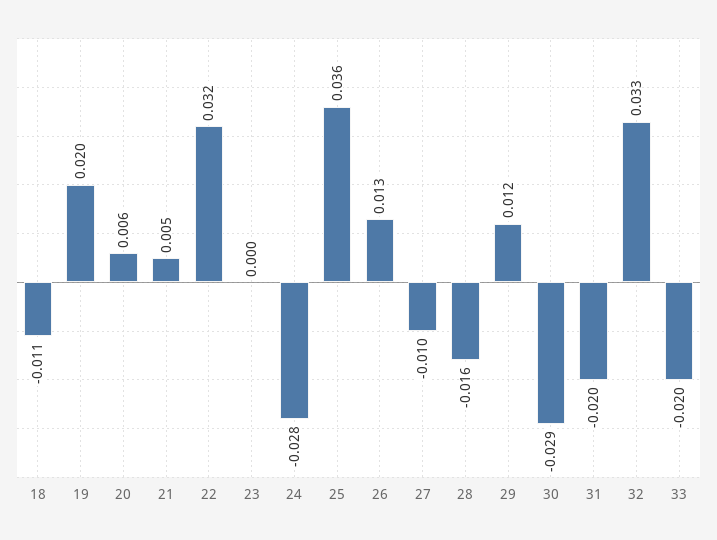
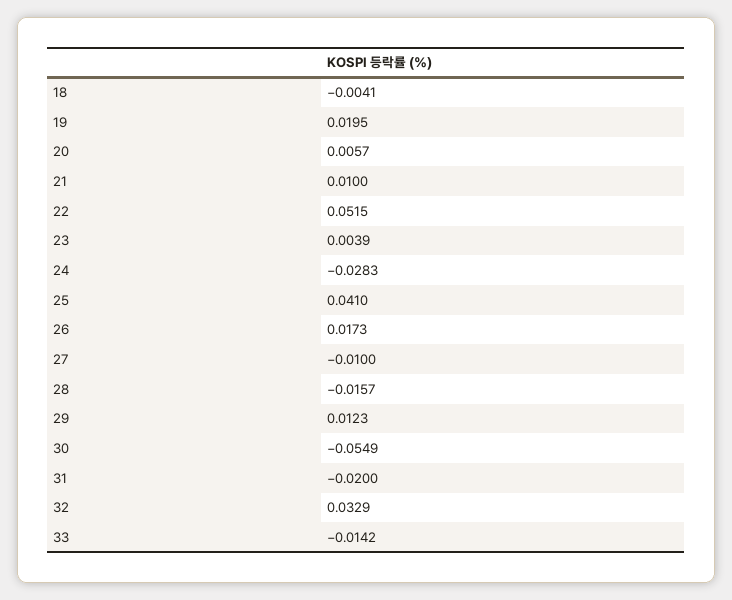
18: -0.011 -> -0.0041
21: 0.005 -> 0.01
22: 0.032 -> 0.0515
23: 0 -> 0.0039
25: 0.036 -> 0.041
26: 0.013 -> 0.0173
30: -0.029 -> -0.0549
33: -0.02 -> -0.0142

